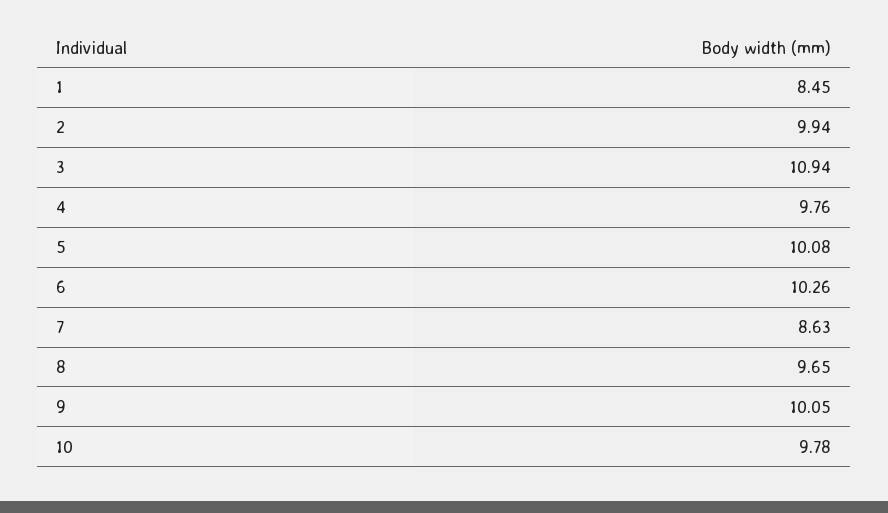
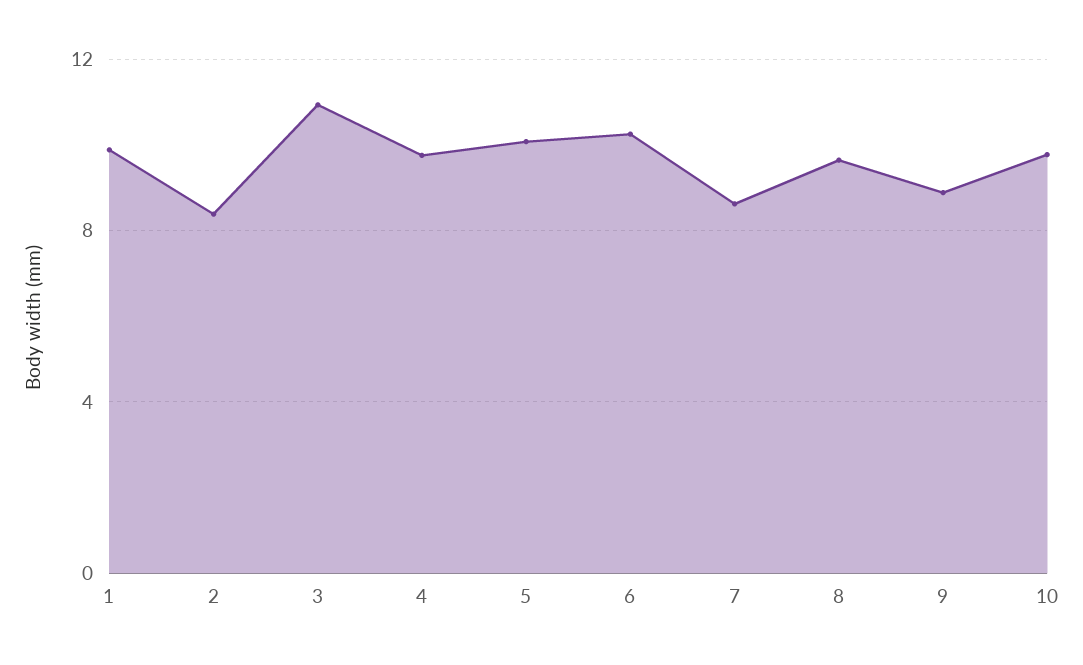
1: 8.45 -> 10
2: 9.94 -> 8.5
9: 10.05 -> 9

